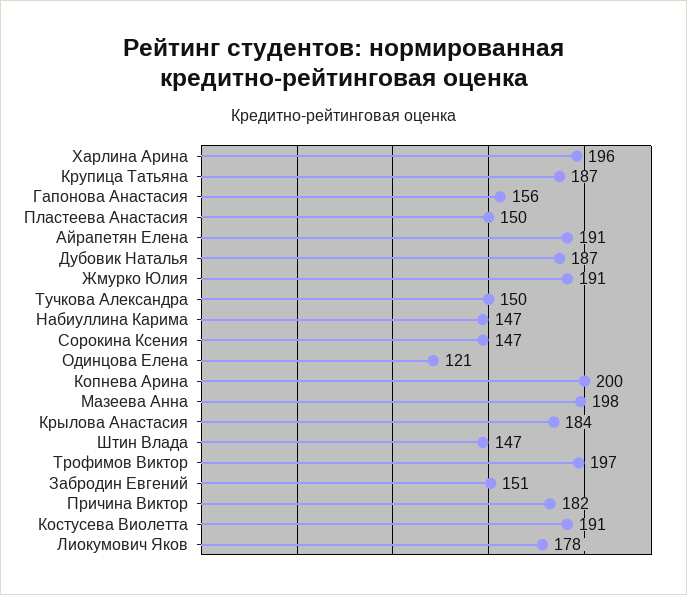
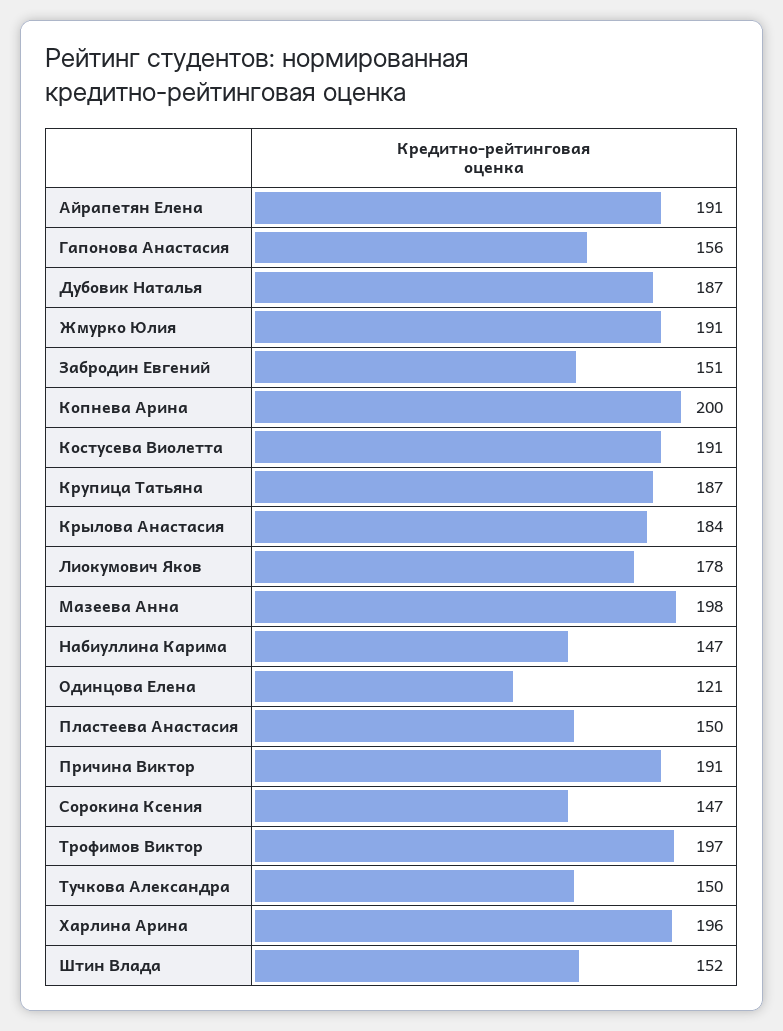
Штин Влада: 147 -> 152
Причина Виктор: 182 -> 191

